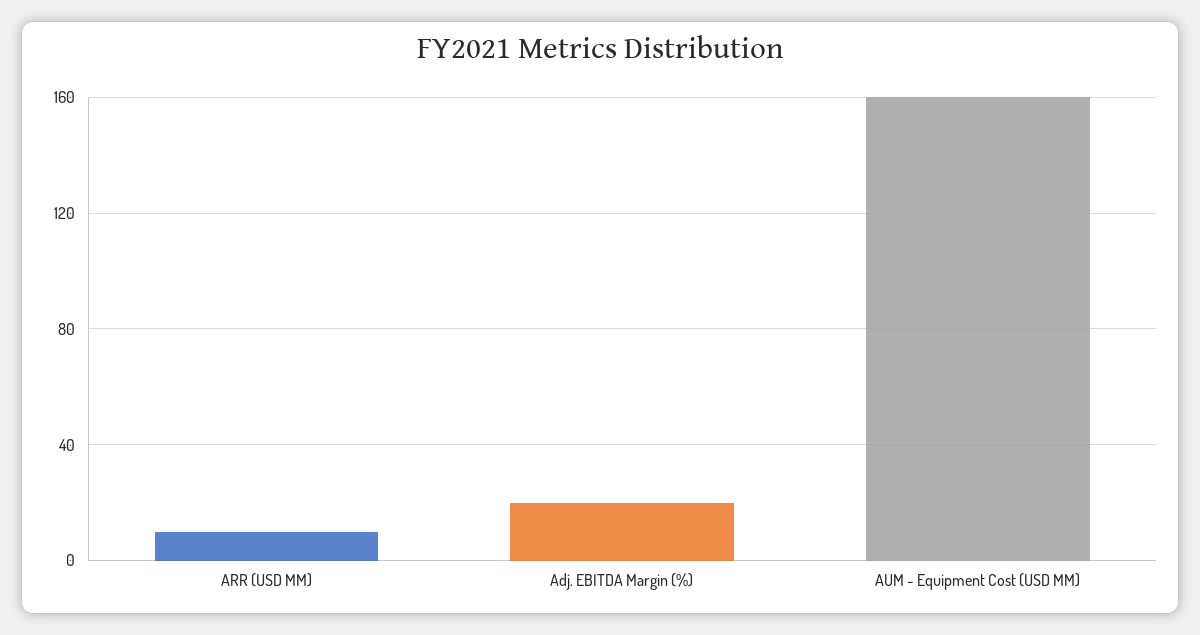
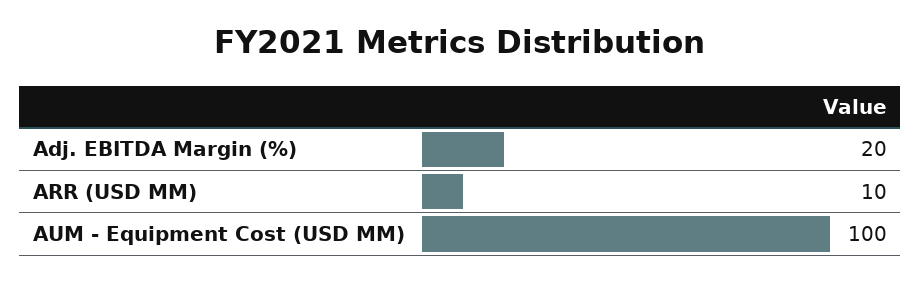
AUM - Equipment Cost (USD MM): 160 -> 100

